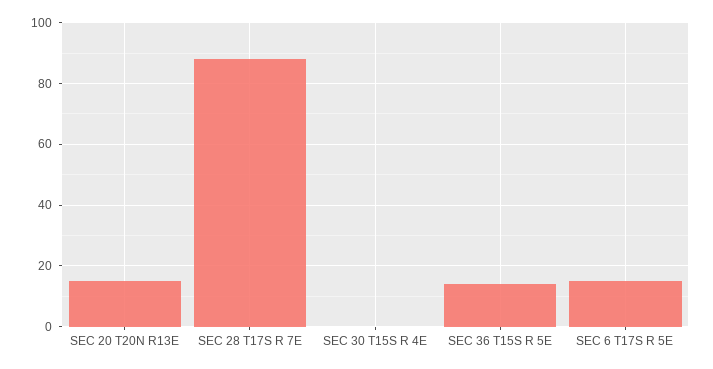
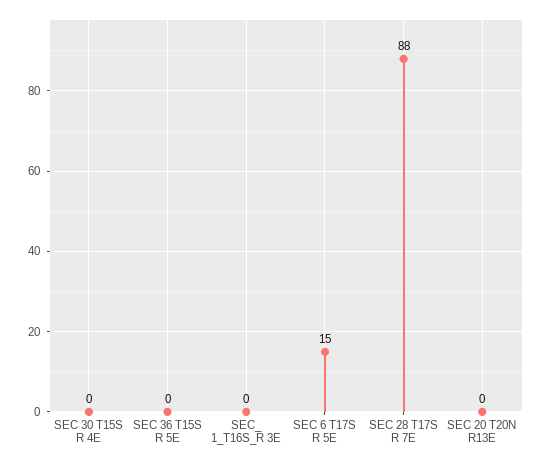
SEC 20 T20N R13E: 15 -> 0
SEC 36 T15S R 5E: 15 -> 0
SEC_ 1_T16S_R 3E: none -> 0

